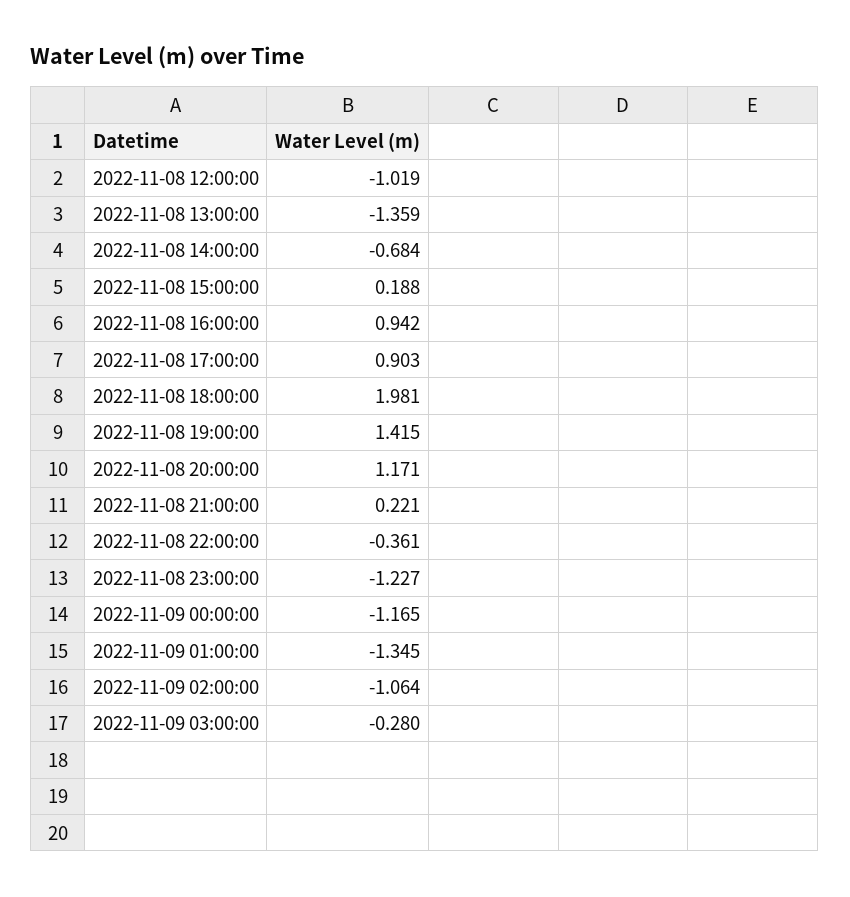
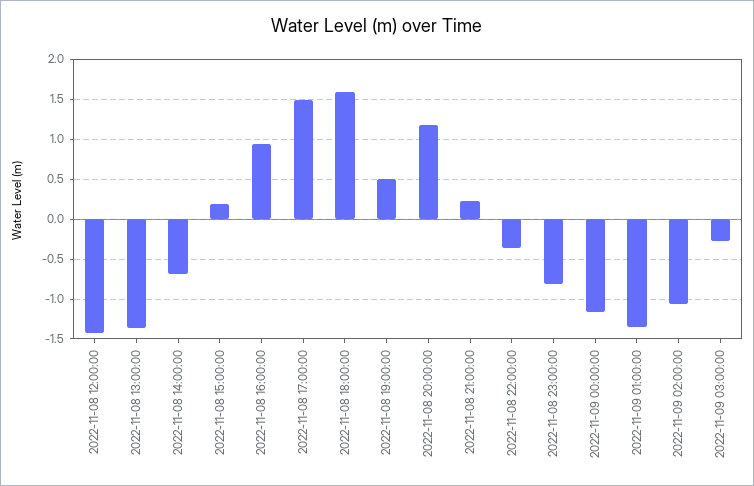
2022-11-08 12:00:00: -1.019 -> -1.4
2022-11-08 17:00:00: 0.903 -> 1.5
2022-11-08 18:00:00: 1.981 -> 1.6
2022-11-08 19:00:00: 1.415 -> 0.5
2022-11-08 23:00:00: -1.227 -> -0.8

